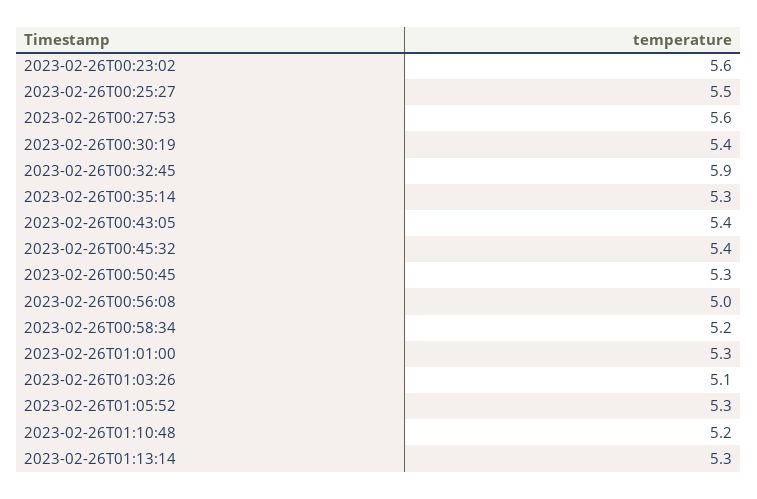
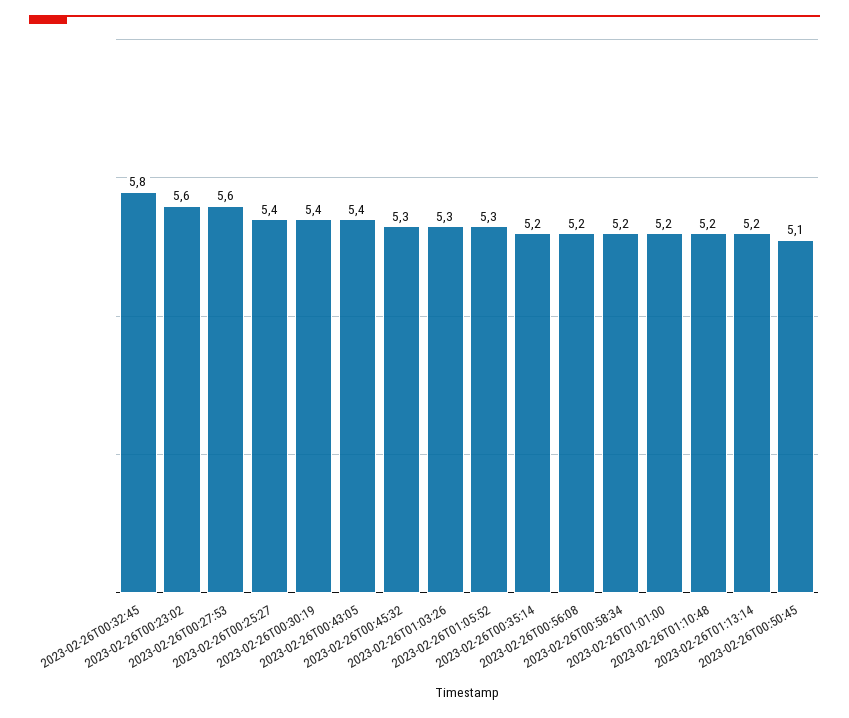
2023-02-26T00:25:27: 5.5 -> 5.4
2023-02-26T00:32:45: 5.9 -> 5.8
2023-02-26T00:35:14: 5.3 -> 5.2
2023-02-26T00:45:32: 5.4 -> 5.3
2023-02-26T00:50:45: 5.3 -> 5.1
2023-02-26T00:56:08: 5 -> 5.2
2023-02-26T01:01:00: 5.3 -> 5.2
2023-02-26T01:03:26: 5.1 -> 5.3
2023-02-26T01:13:14: 5.3 -> 5.2

